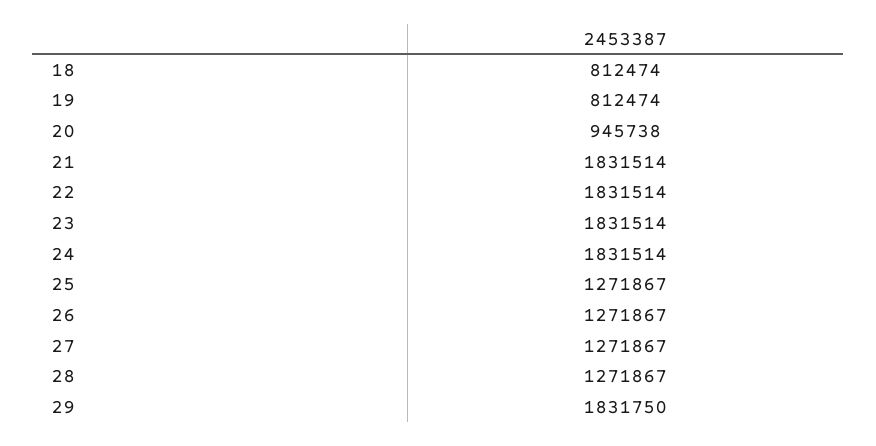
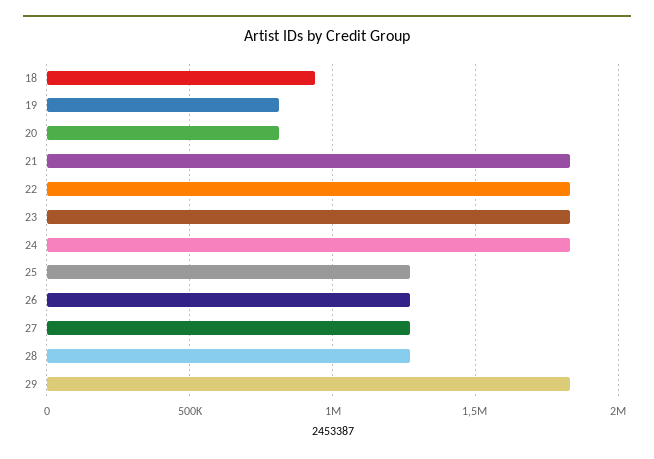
18: 812474 -> 950000
20: 945738 -> 800000

